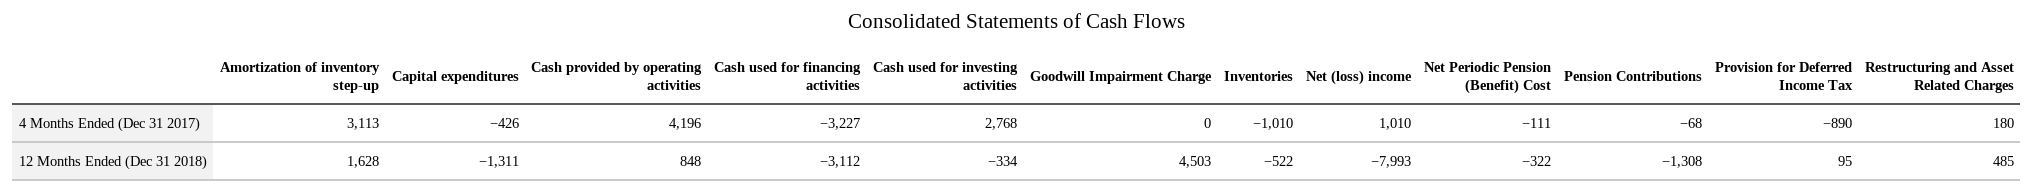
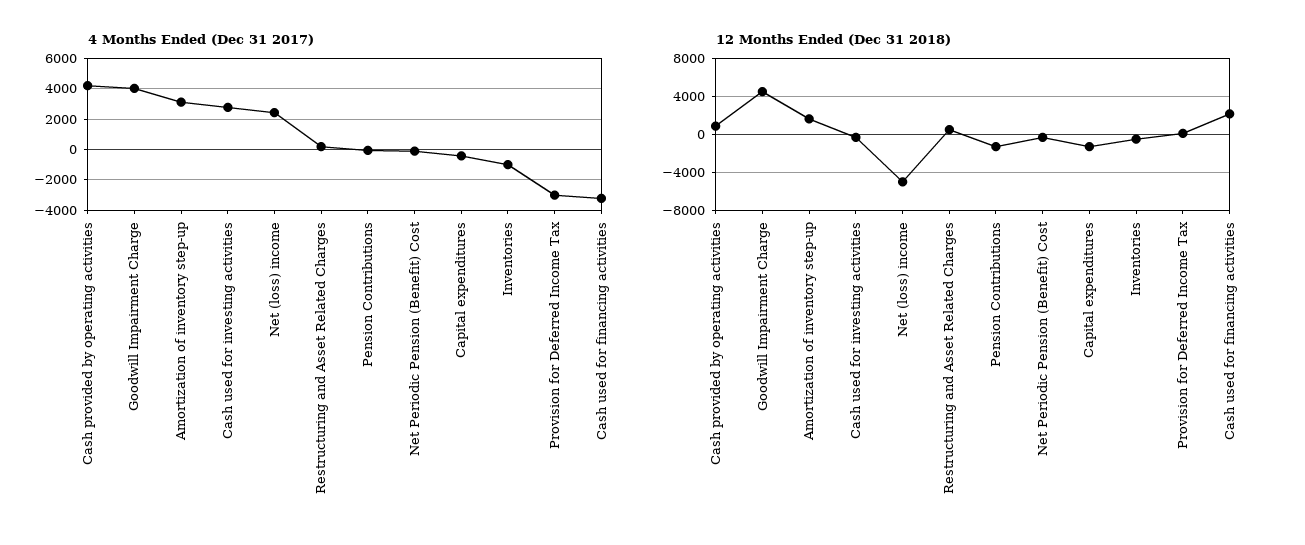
4 Months Ended (Dec 31 2017), Goodwill Impairment Charge: 0 -> 4000
4 Months Ended (Dec 31 2017), Net (loss) income: 1010 -> 2500
4 Months Ended (Dec 31 2017), Provision for Deferred Income Tax: -890 -> -3000
12 Months Ended (Dec 31 2018), Cash used for financing activities: -3112 -> 2000
12 Months Ended (Dec 31 2018), Net (loss) income: -7993 -> -5000

